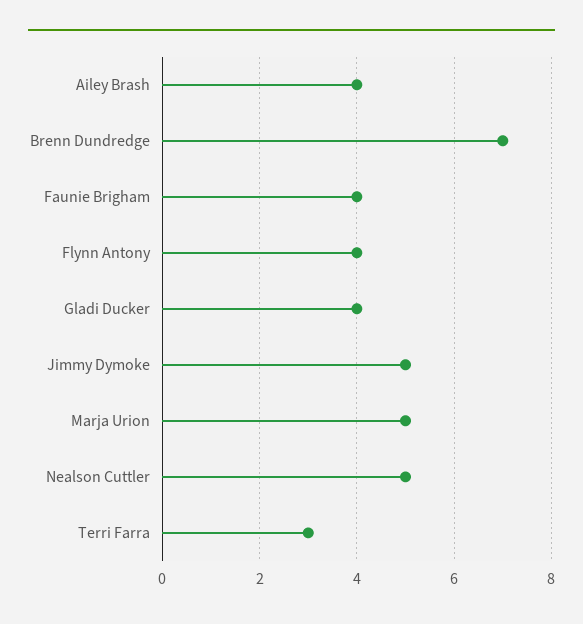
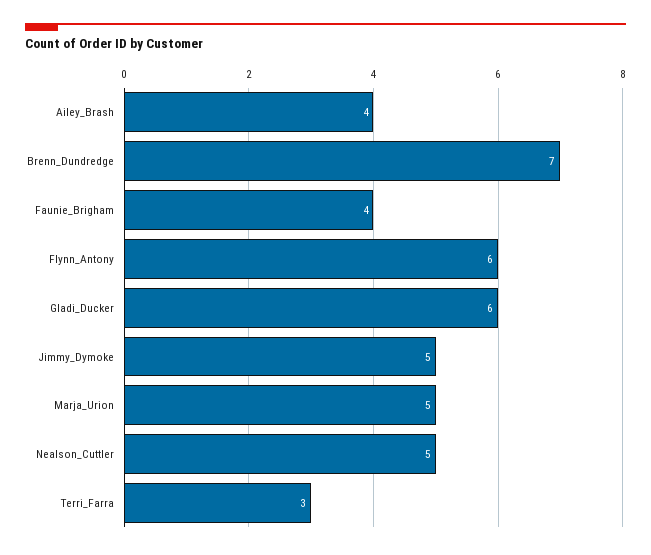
Flynn Antony: 4 -> 6
Gladi Ducker: 4 -> 6

